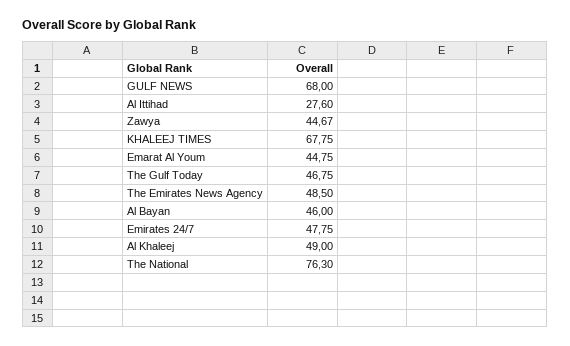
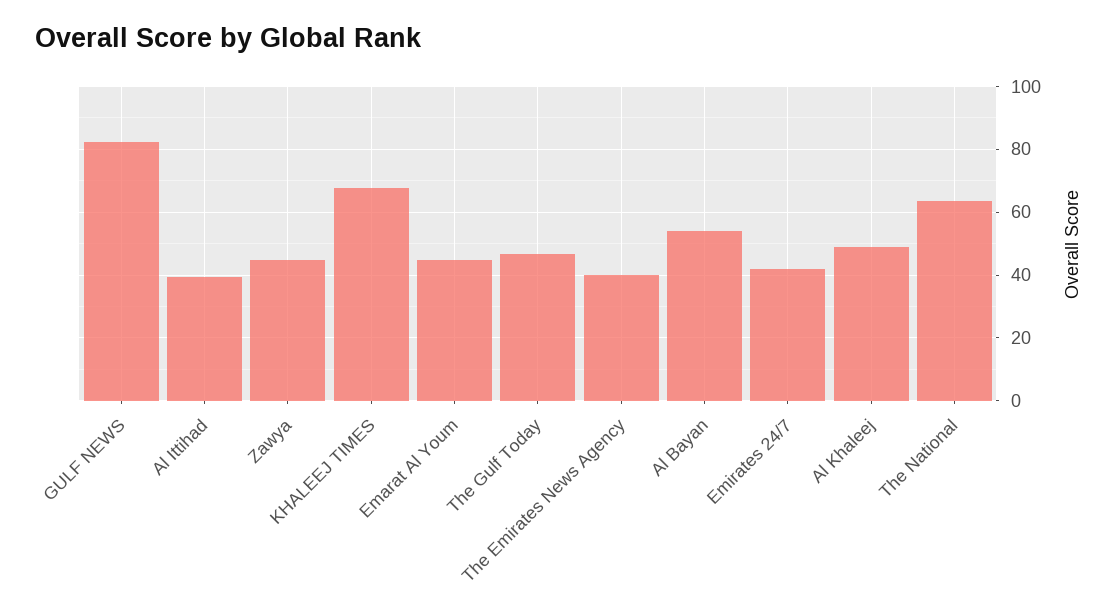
GULF NEWS: 68 -> 82
Al Ittihad: 27.6 -> 40
The Emirates News Agency: 48.5 -> 40
Al Bayan: 46 -> 54
Emirates 24/7: 47.75 -> 42
The National: 76.3 -> 64

